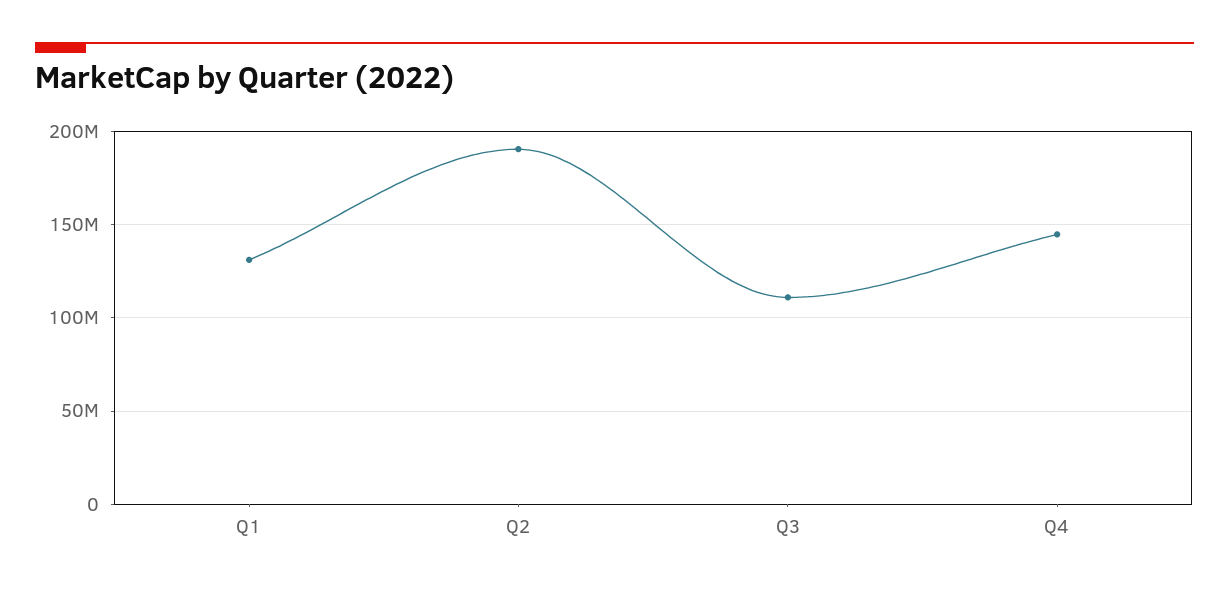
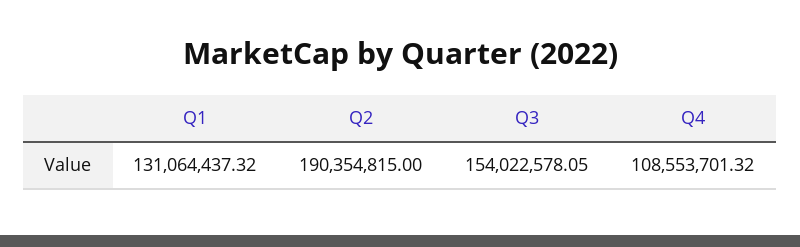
Q3: 110000000 -> 154022578.05
Q4: 145000000 -> 108553701.32

